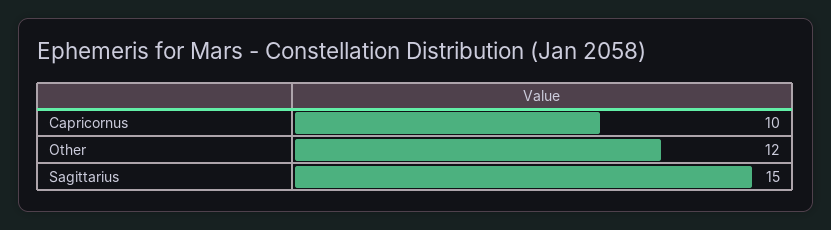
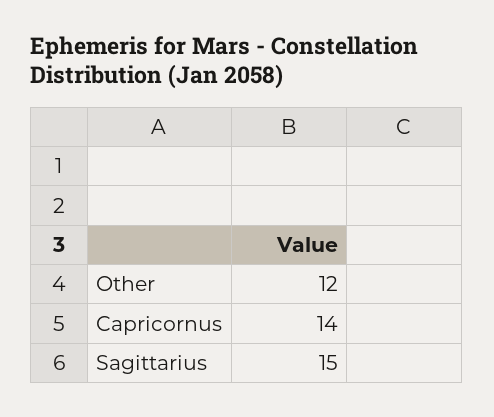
Capricornus: 10 -> 14

